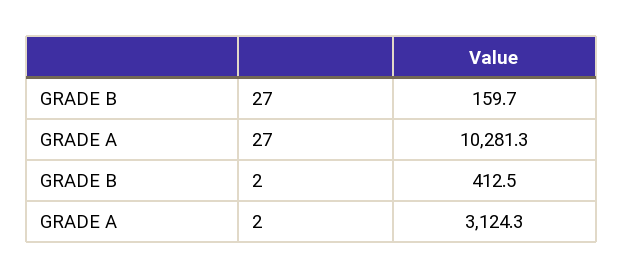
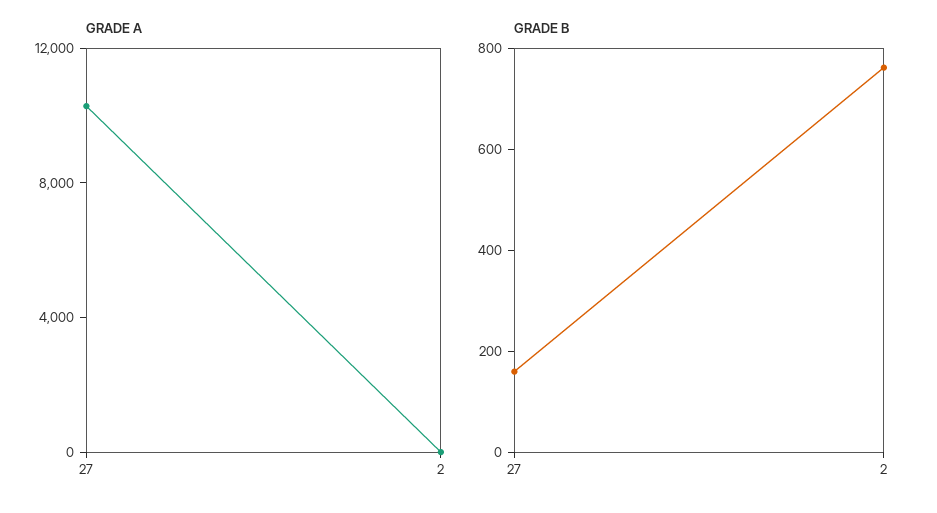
GRADE B, 2: 412.5 -> 750
GRADE A, 2: 3124.3 -> 0

